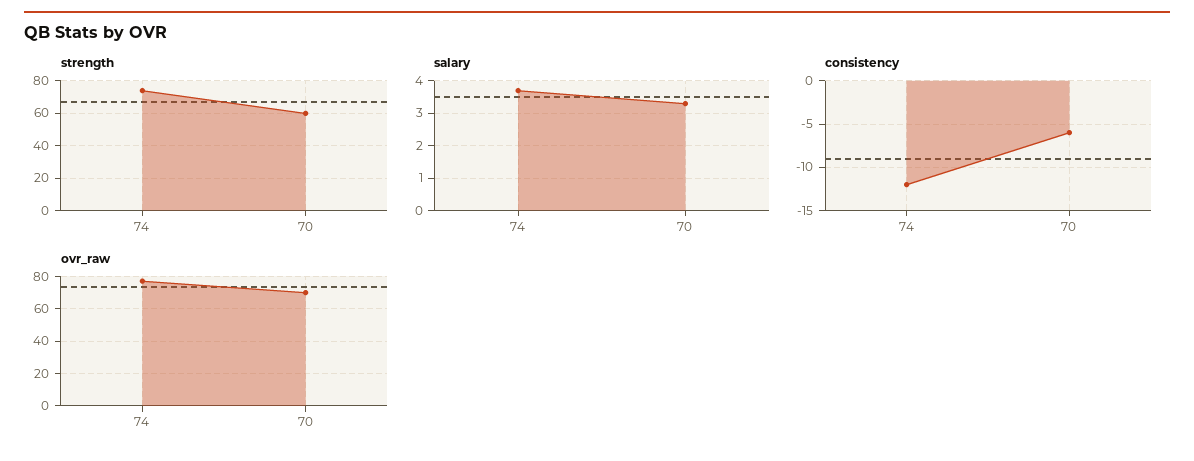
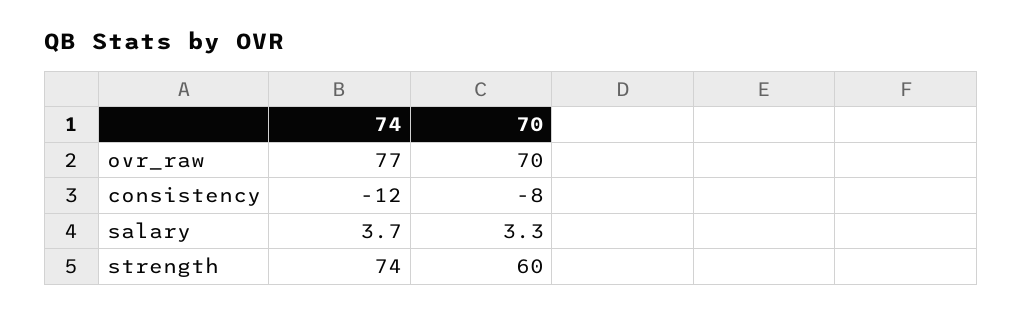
consistency, 70: -6 -> -8

